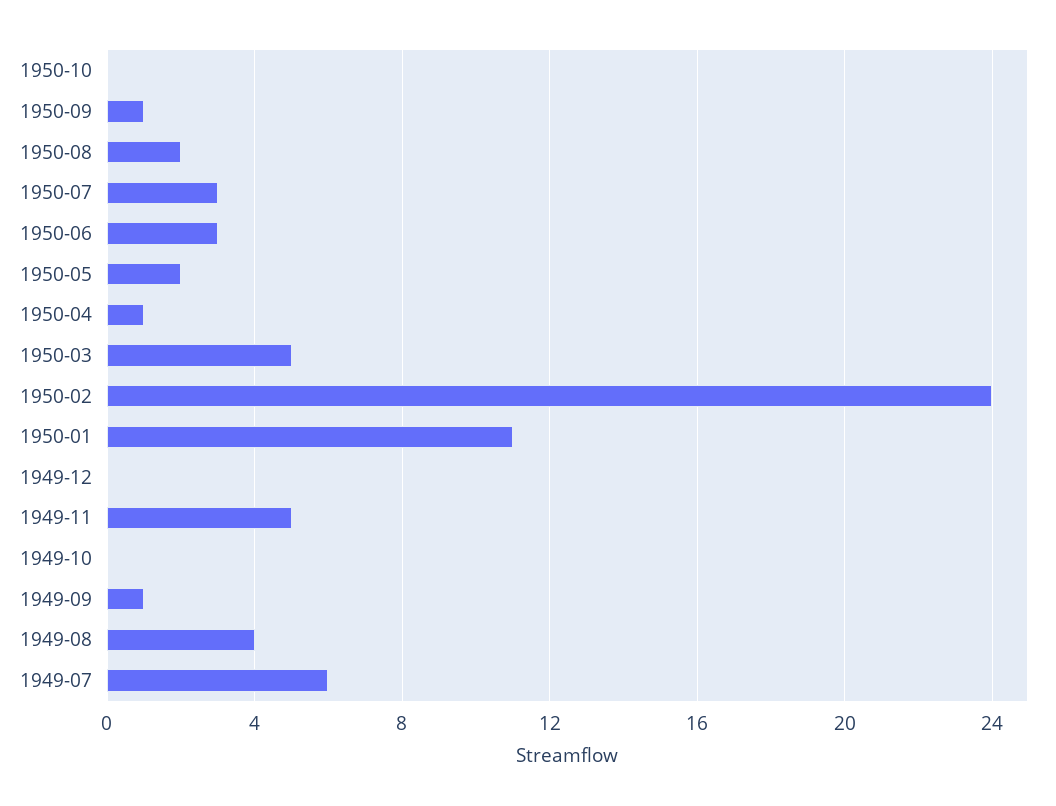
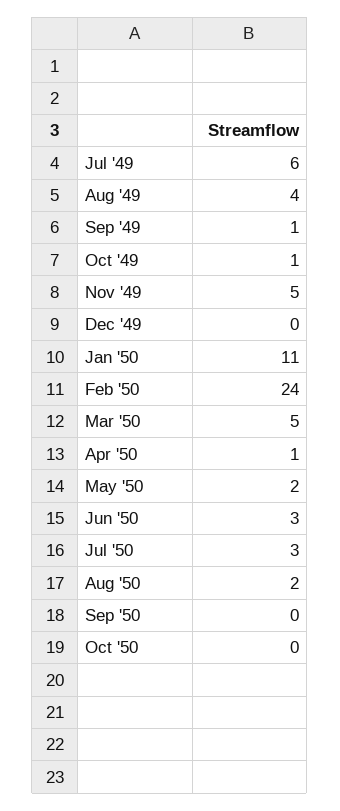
1950-09: 1 -> 0
1949-10: 0 -> 1

